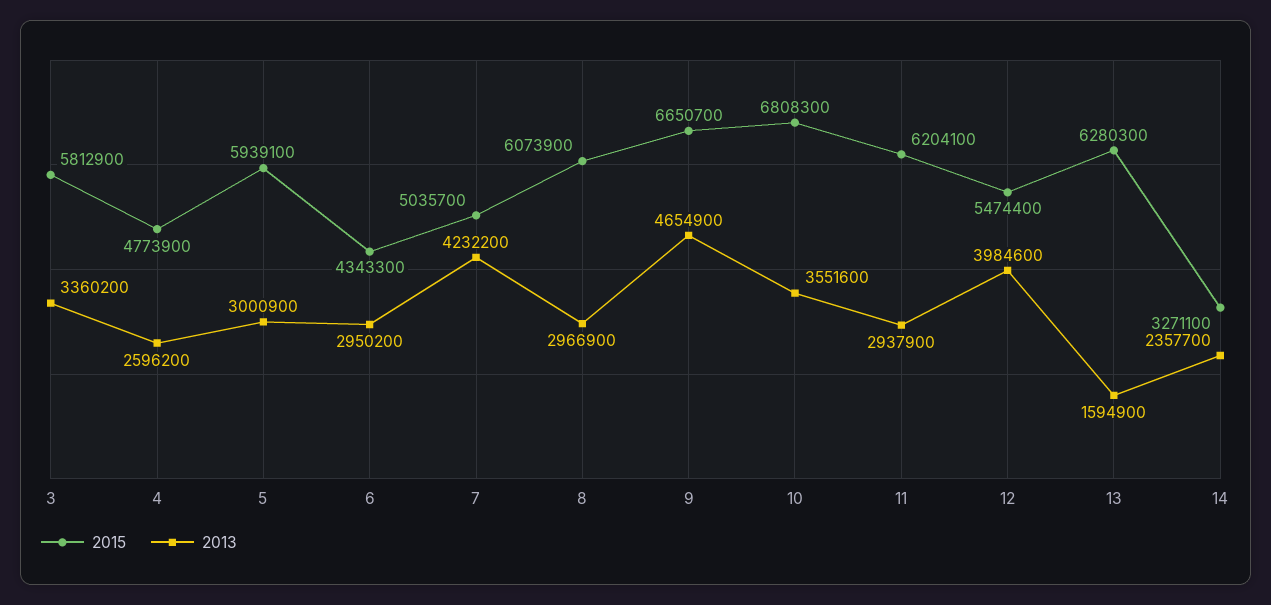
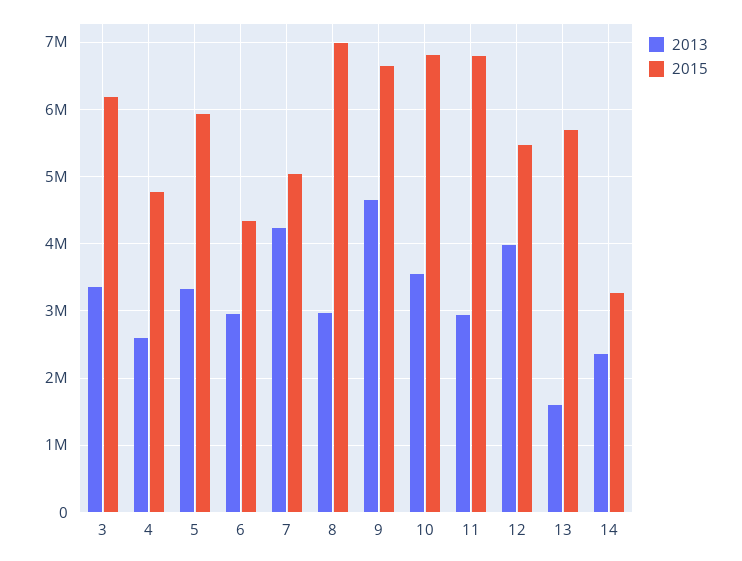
2015, 3: 5812900 -> 6200000
2013, 5: 3000900 -> 3300000
2015, 8: 6073900 -> 7000000
2015, 11: 6204100 -> 6800000
2015, 13: 6280300 -> 5700000

